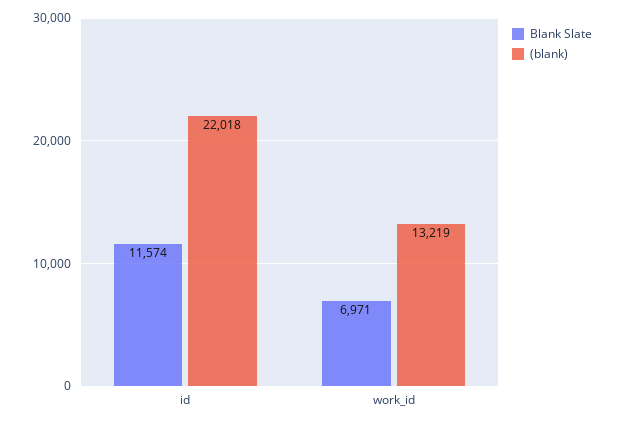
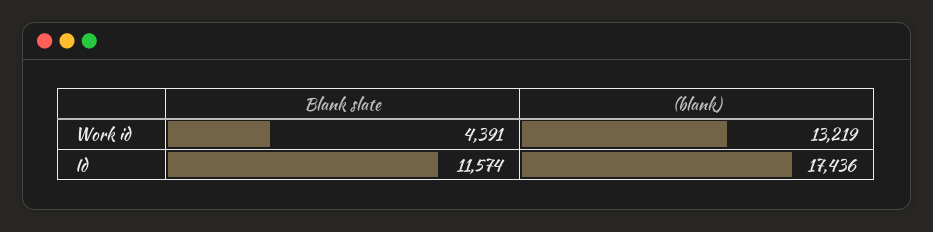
(blank), id: 22018 -> 17436
Blank Slate, work_id: 6971 -> 4391

